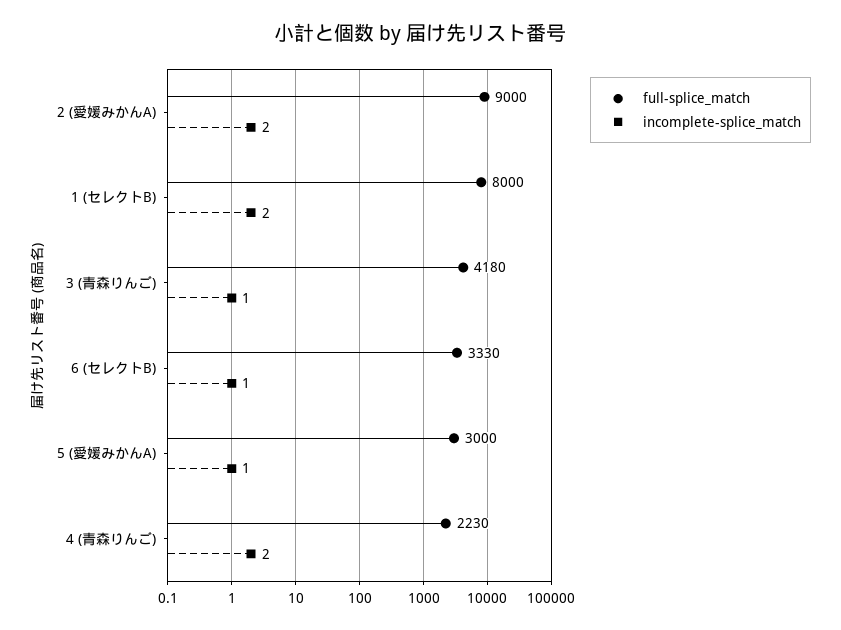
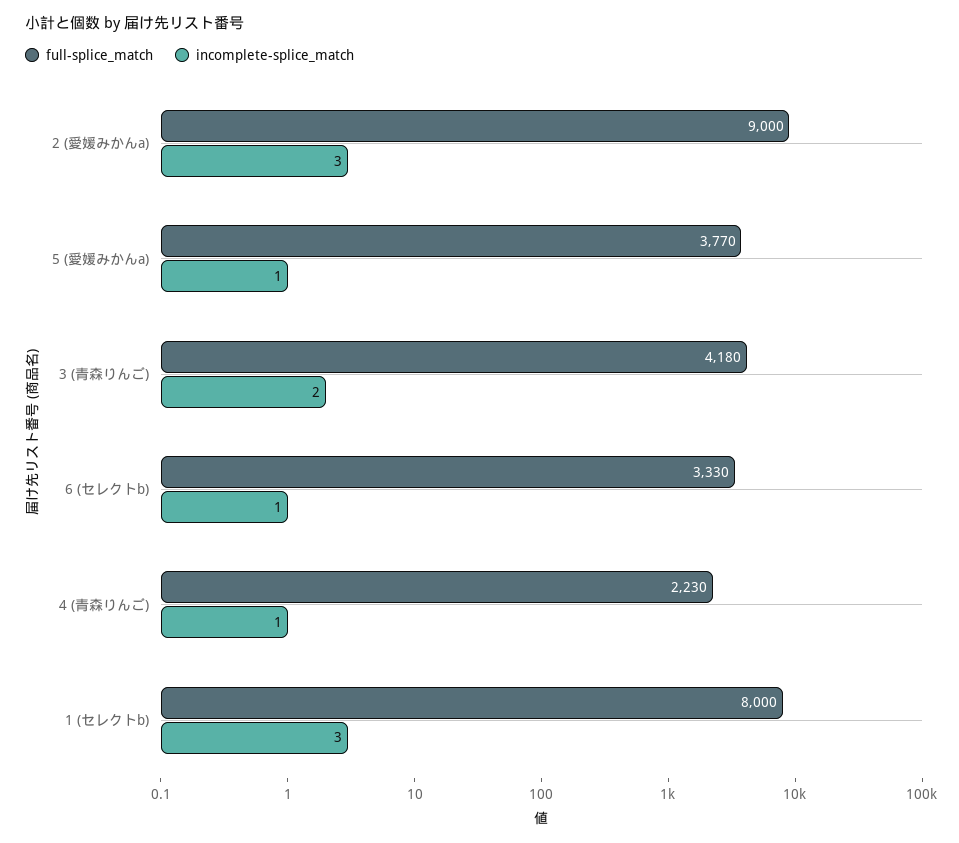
incomplete-splice_match, 2 (愛媛みかんA): 2 -> 3
incomplete-splice_match, 1 (セレクトB): 2 -> 3
incomplete-splice_match, 3 (青森りんご): 1 -> 2
full-splice_match, 5 (愛媛みかんA): 3000 -> 3770
incomplete-splice_match, 4 (青森りんご): 2 -> 1

